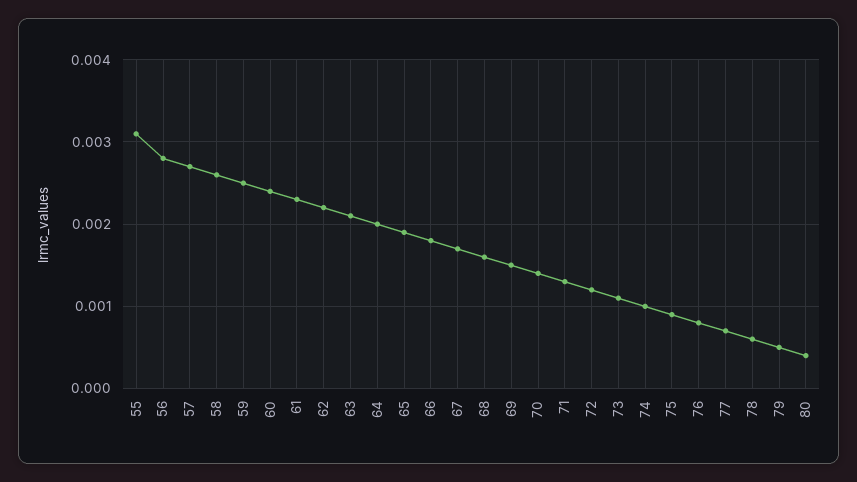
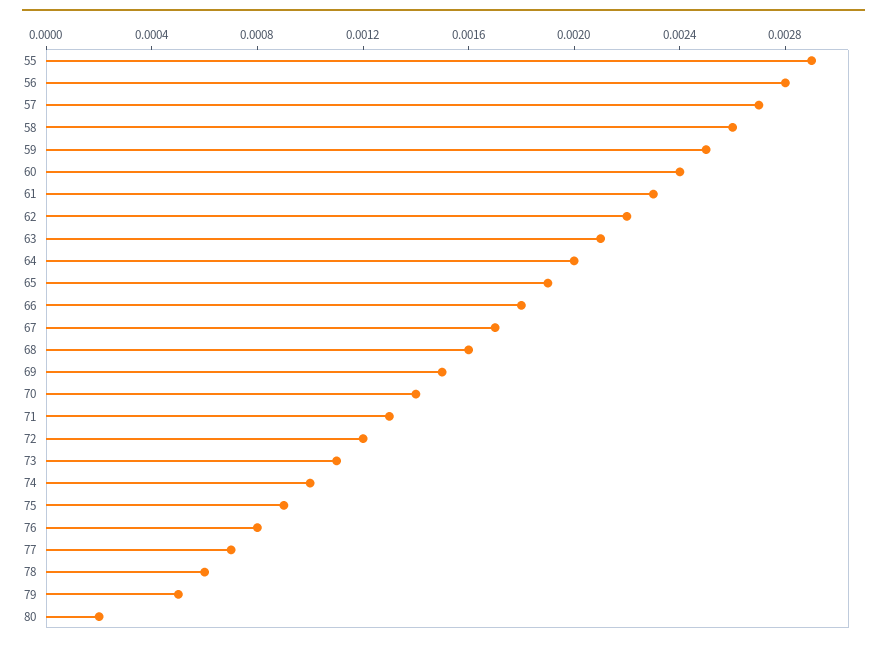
55: 0.0031 -> 0.0029
80: 0.0004 -> 0.0002

